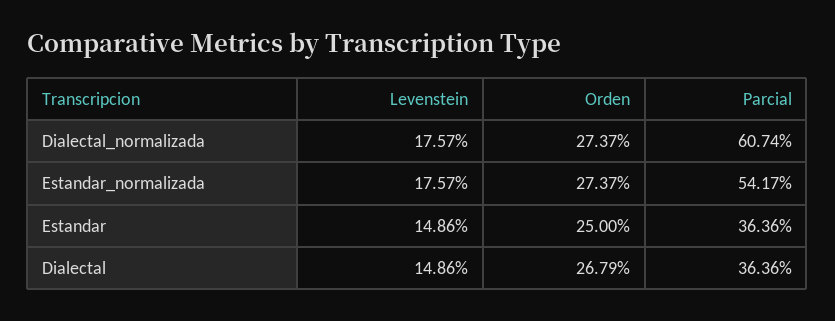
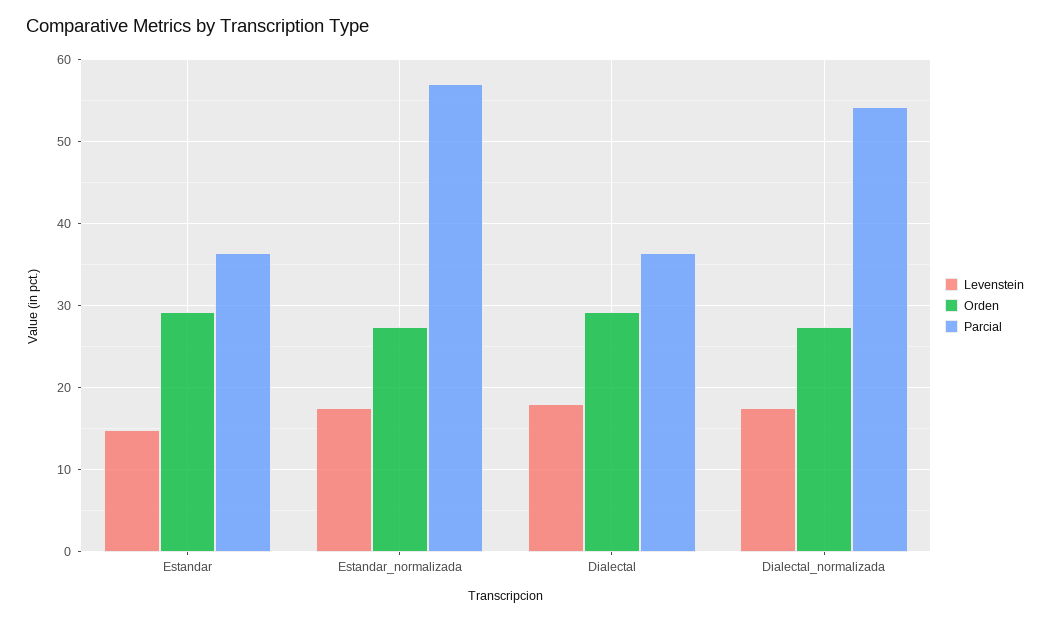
Parcial, Dialectal_normalizada: 60.74 -> 54
Parcial, Estandar_normalizada: 54.17 -> 57
Orden, Estandar: 25 -> 29
Levenstein, Dialectal: 14.86 -> 18
Orden, Dialectal: 26.79 -> 29

